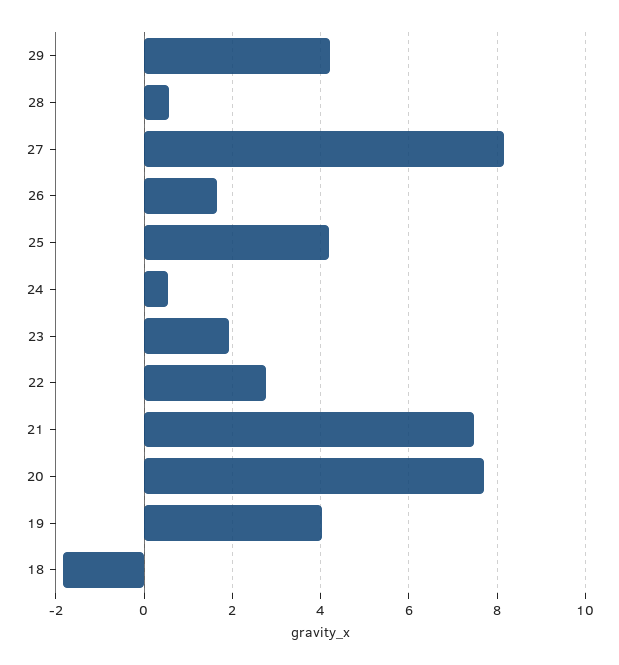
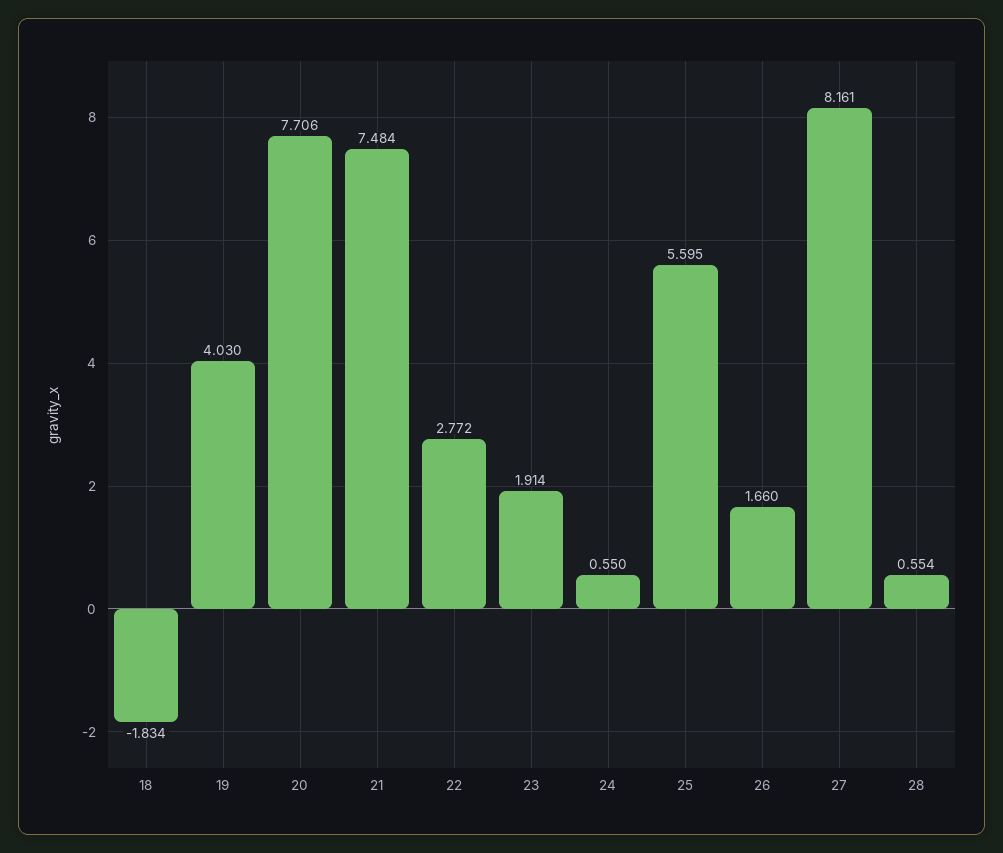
29: 4.2 -> none
25: 4.2 -> 5.595

